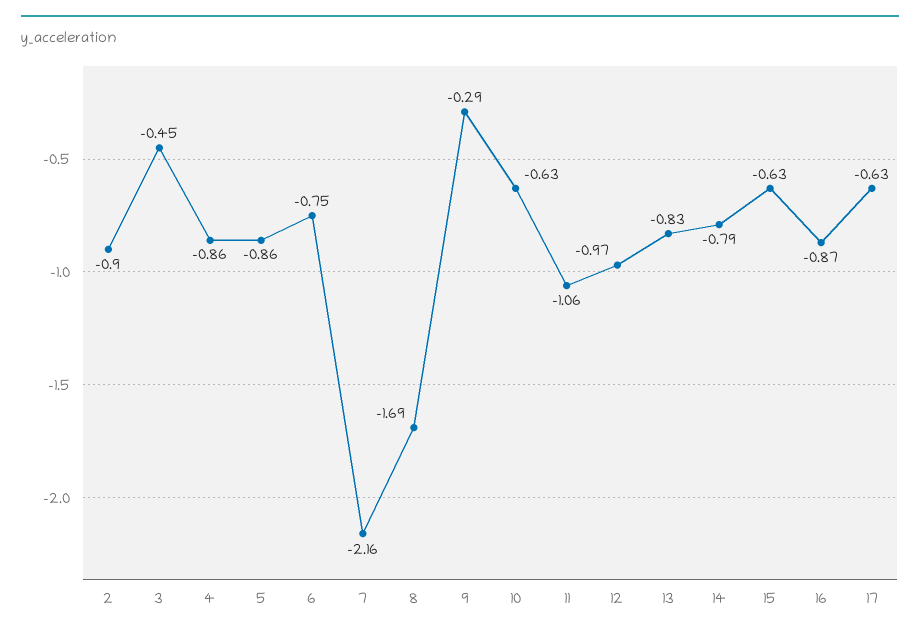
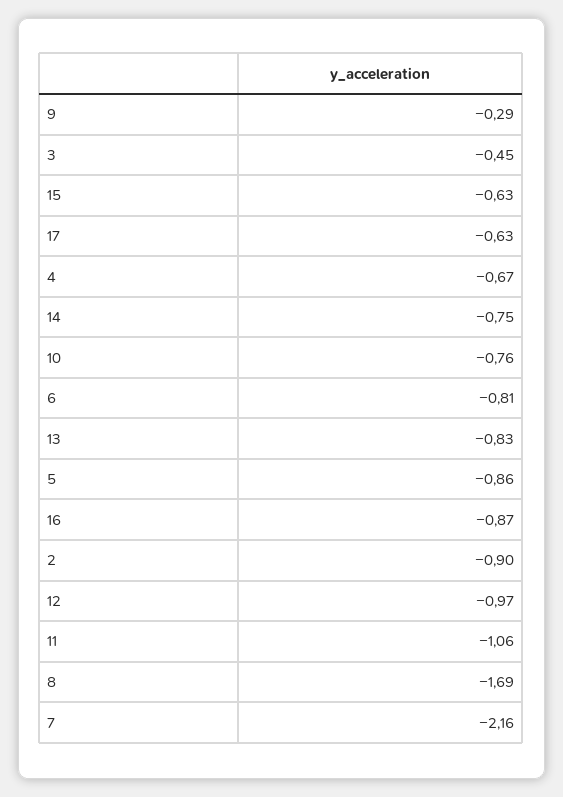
4: -0.86 -> -0.67
6: -0.75 -> -0.81
10: -0.63 -> -0.76
14: -0.79 -> -0.75

